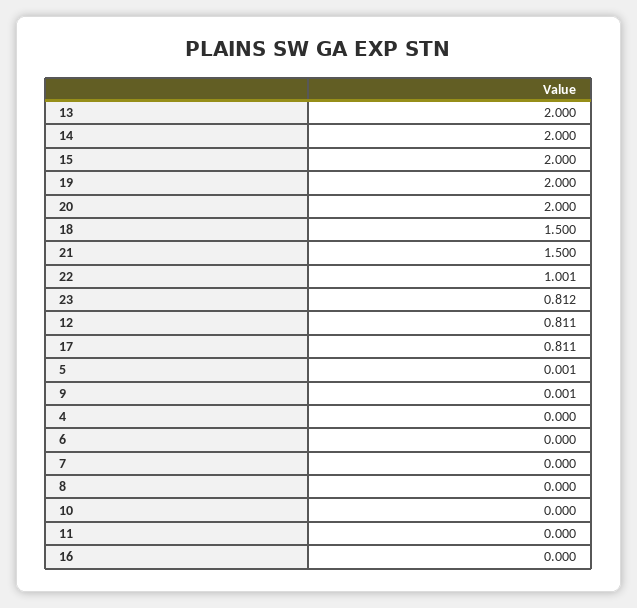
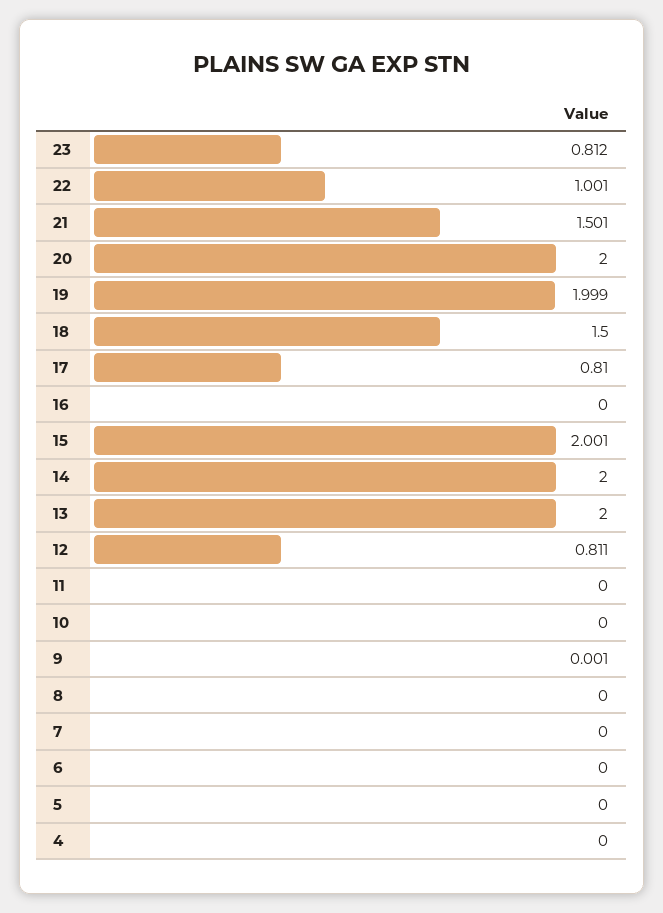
15: 2 -> 2.001
19: 2 -> 1.999
21: 1.5 -> 1.501
17: 0.811 -> 0.81
5: 0.001 -> 0

